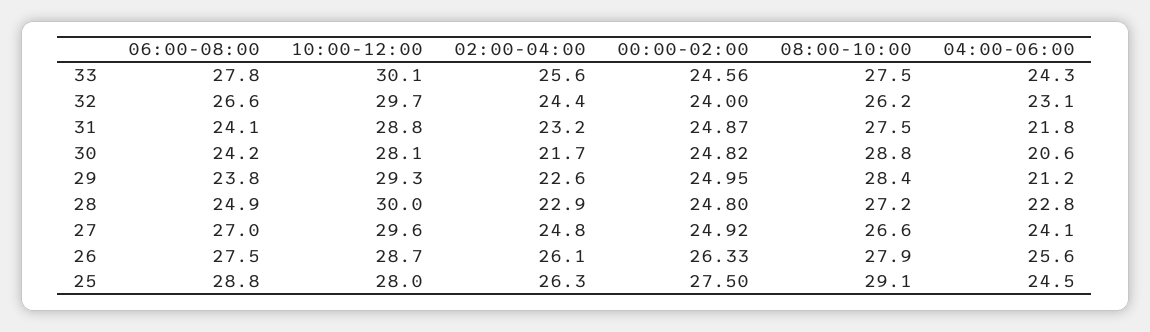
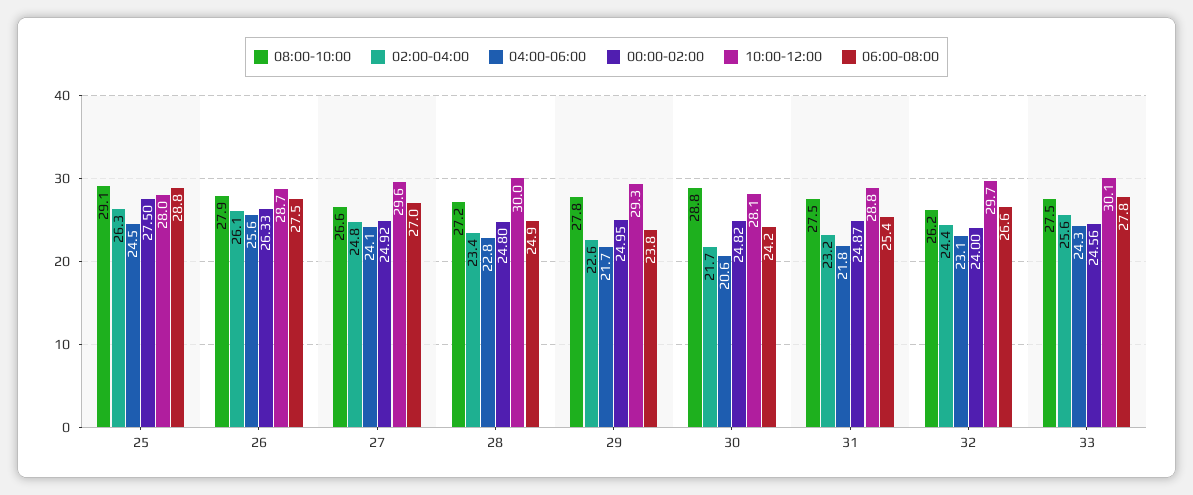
06:00-08:00, 31: 24.1 -> 25.4
08:00-10:00, 29: 28.4 -> 27.8
04:00-06:00, 29: 21.2 -> 21.7
02:00-04:00, 28: 22.9 -> 23.4

